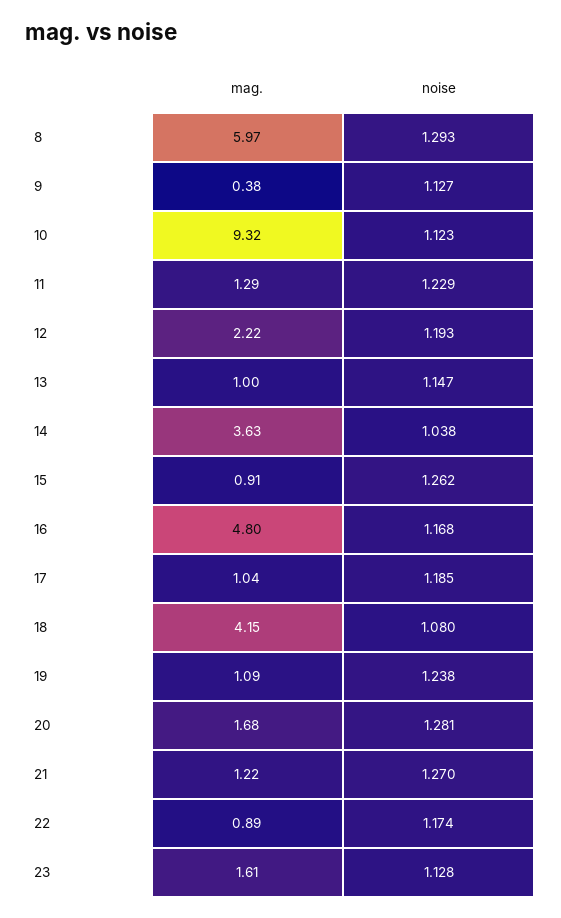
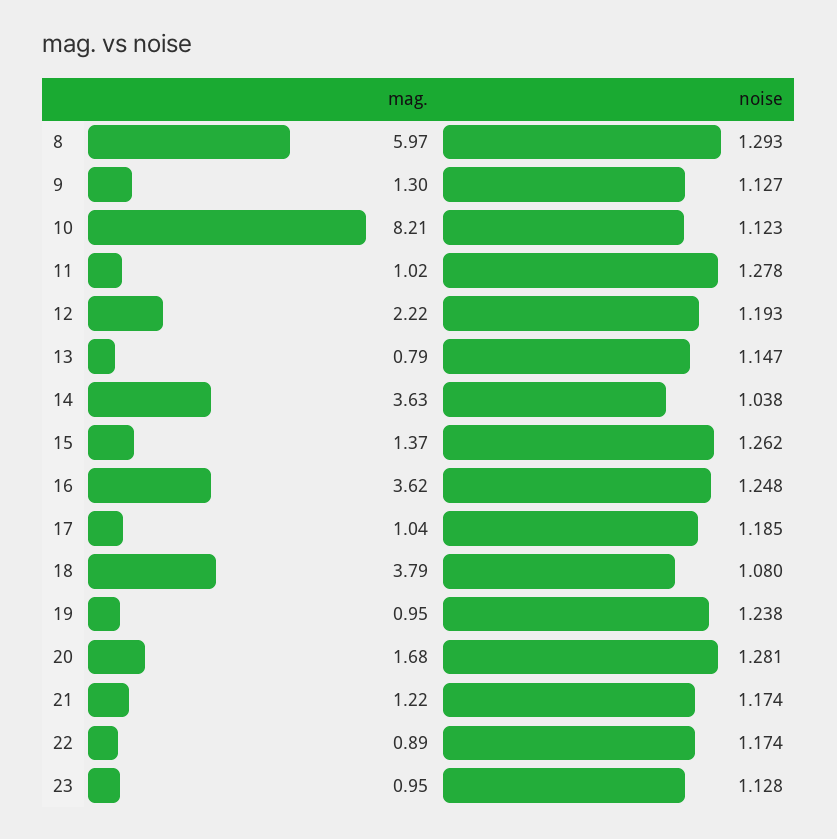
mag., 9: 0.38 -> 1.3
mag., 10: 9.32 -> 8.21
mag., 11: 1.29 -> 1.02
noise, 11: 1.229 -> 1.278
mag., 13: 1 -> 0.79
mag., 15: 0.91 -> 1.37
mag., 16: 4.8 -> 3.62
noise, 16: 1.168 -> 1.248
mag., 18: 4.15 -> 3.79
mag., 19: 1.09 -> 0.95
noise, 21: 1.27 -> 1.174
mag., 23: 1.61 -> 0.95

